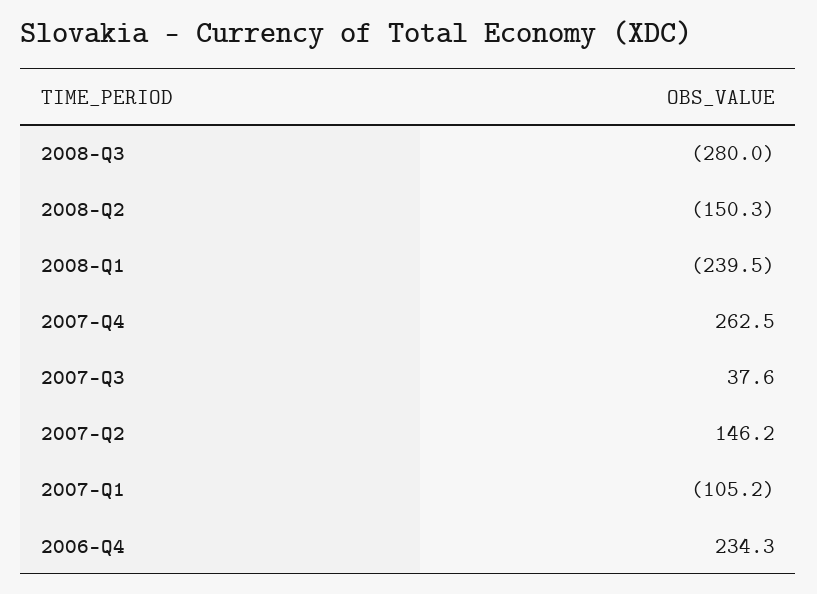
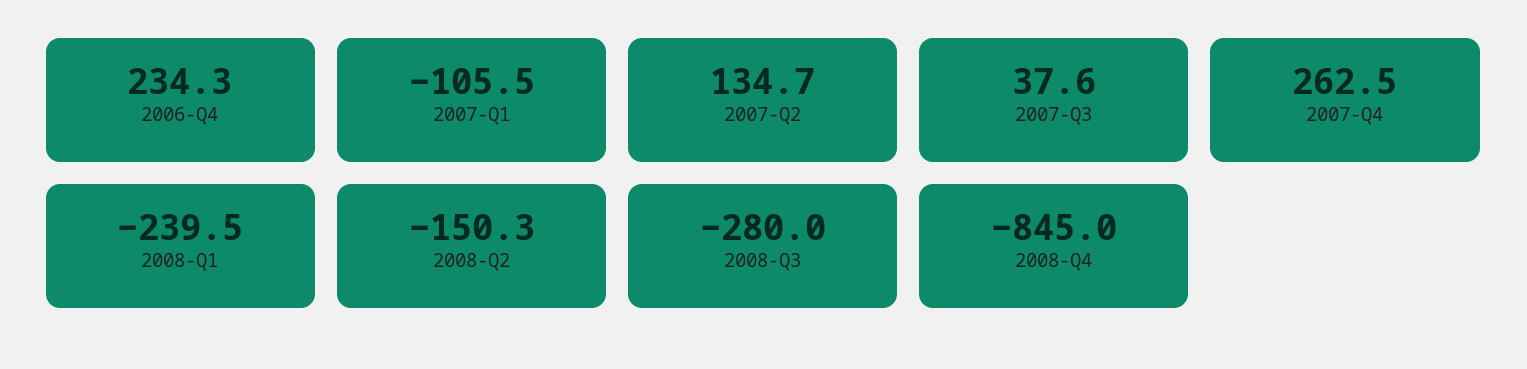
2007-Q2: 146.2 -> 134.7
2007-Q1: -105.2 -> -105.5
2008-Q4: none -> -845

